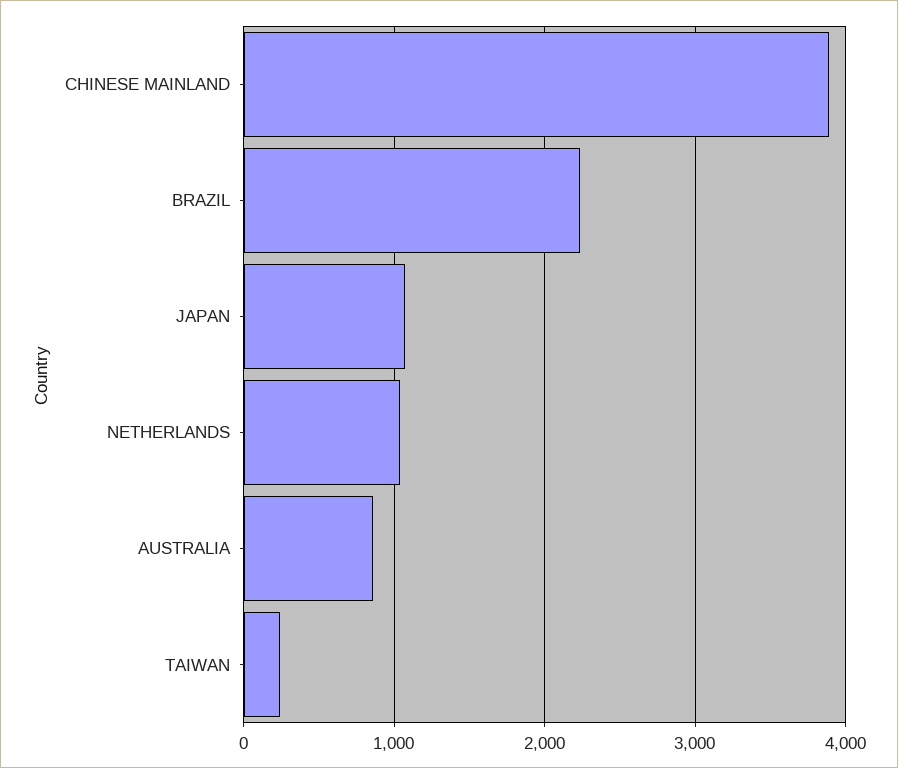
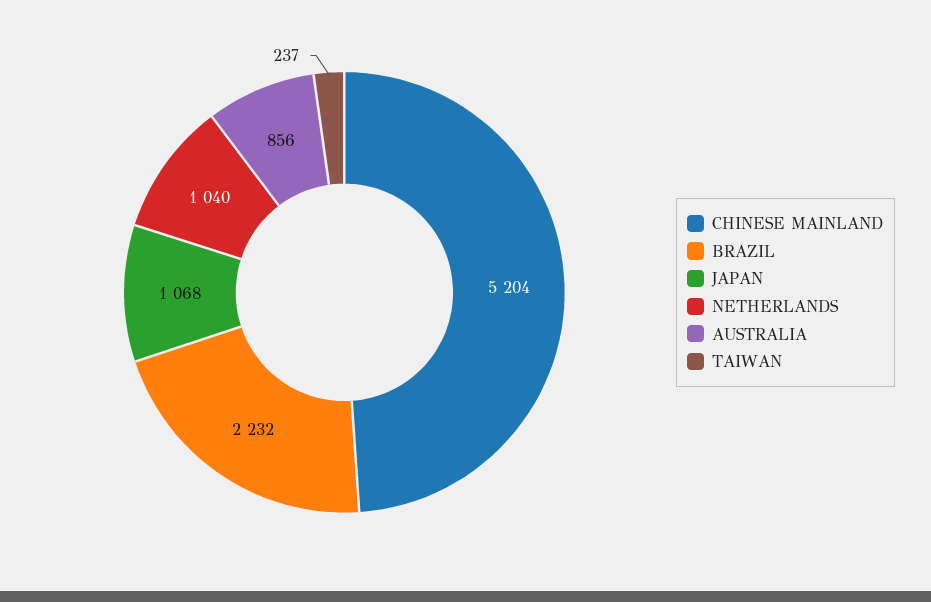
CHINESE MAINLAND: 3900 -> 5204

